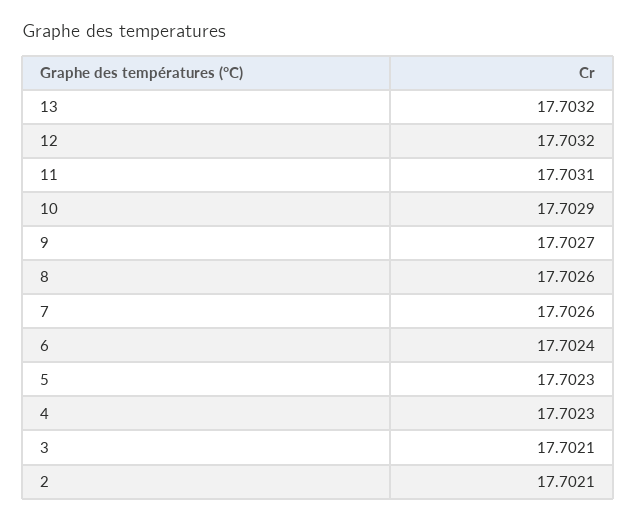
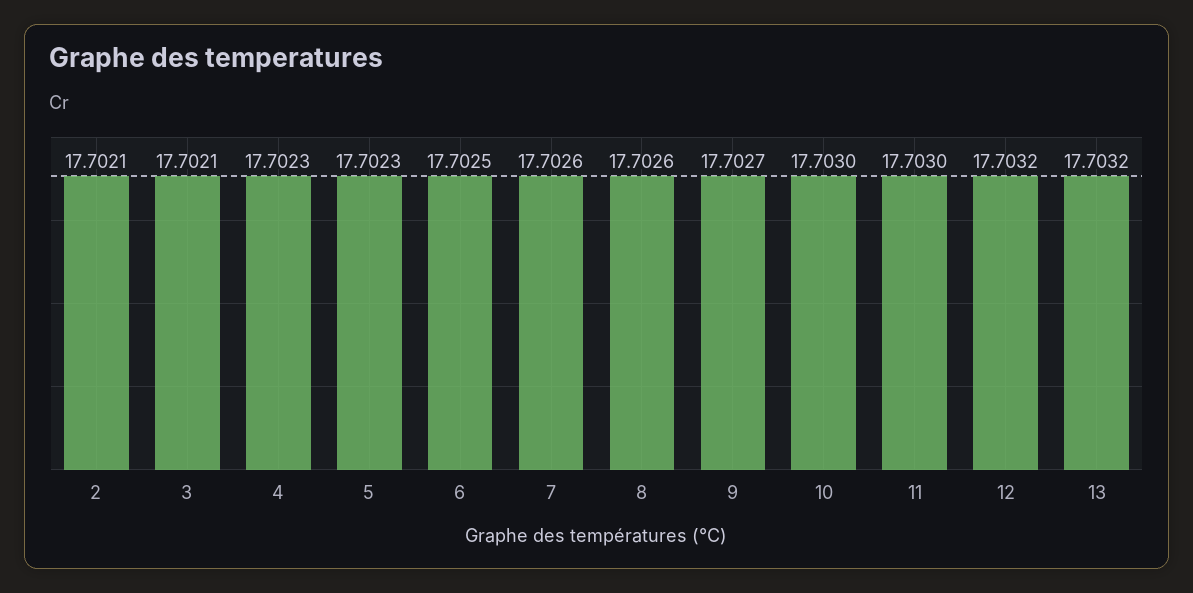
11: 17.7031 -> 17.703
10: 17.7029 -> 17.703
6: 17.7024 -> 17.7025

